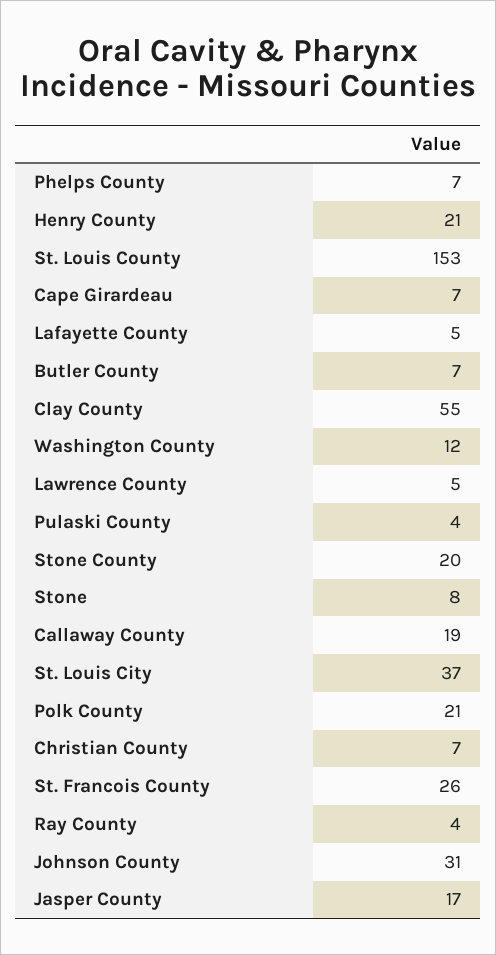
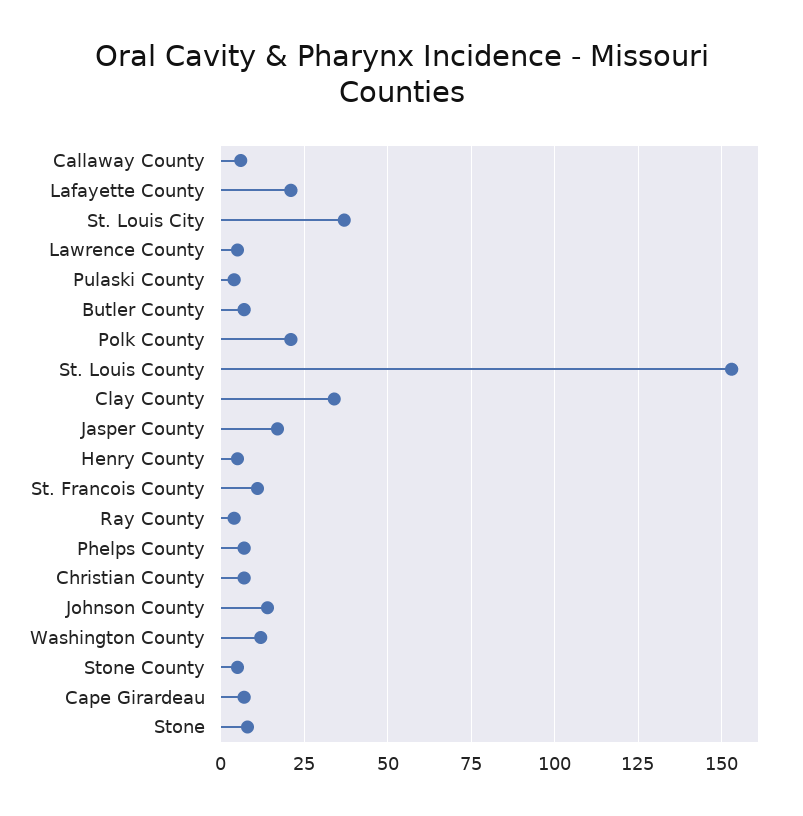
Henry County: 21 -> 5
Lafayette County: 5 -> 20
Clay County: 55 -> 35
Stone County: 20 -> 5
Callaway County: 19 -> 5
St. Francois County: 26 -> 10
Johnson County: 31 -> 15

